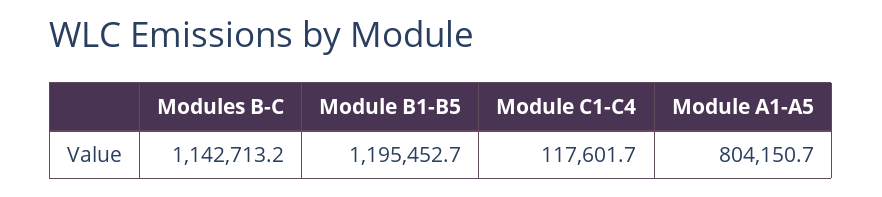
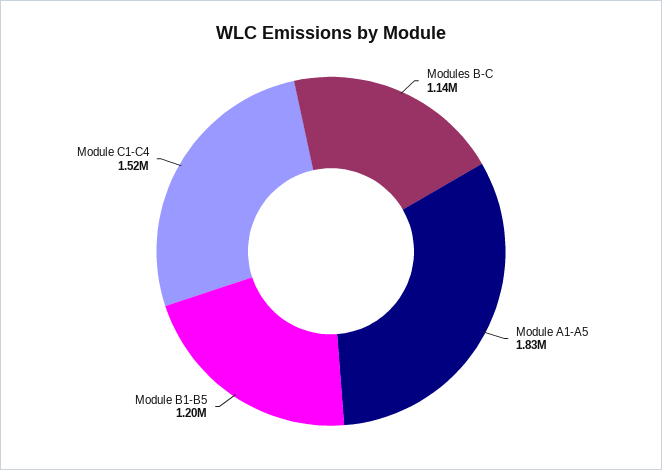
Module C1-C4: 117601.7 -> 1520000
Module A1-A5: 804150.7 -> 1830000

